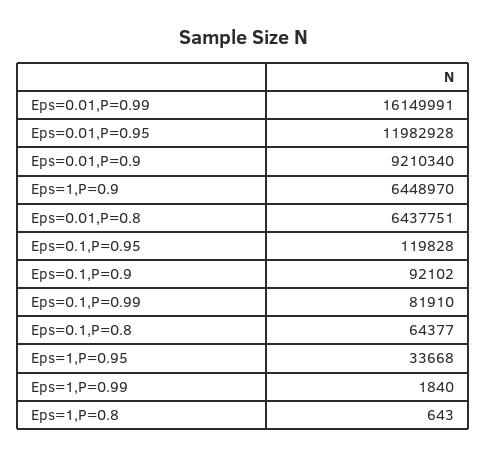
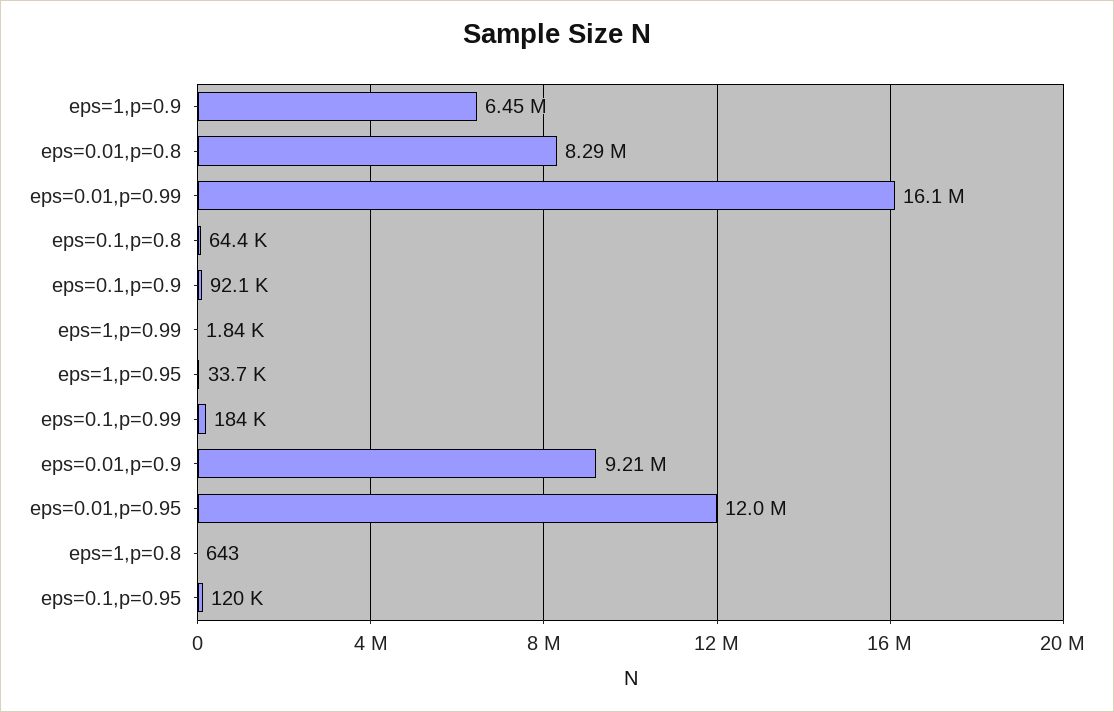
Eps=0.01,P=0.8: 6437751 -> 8290000
Eps=0.1,P=0.99: 81910 -> 184000

